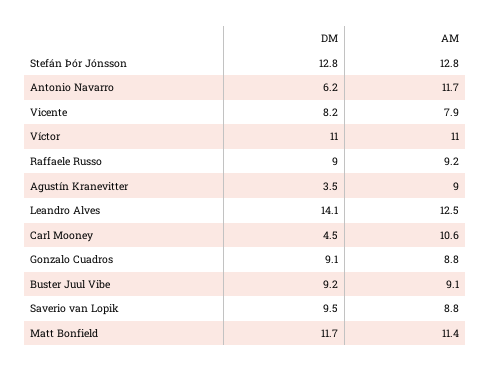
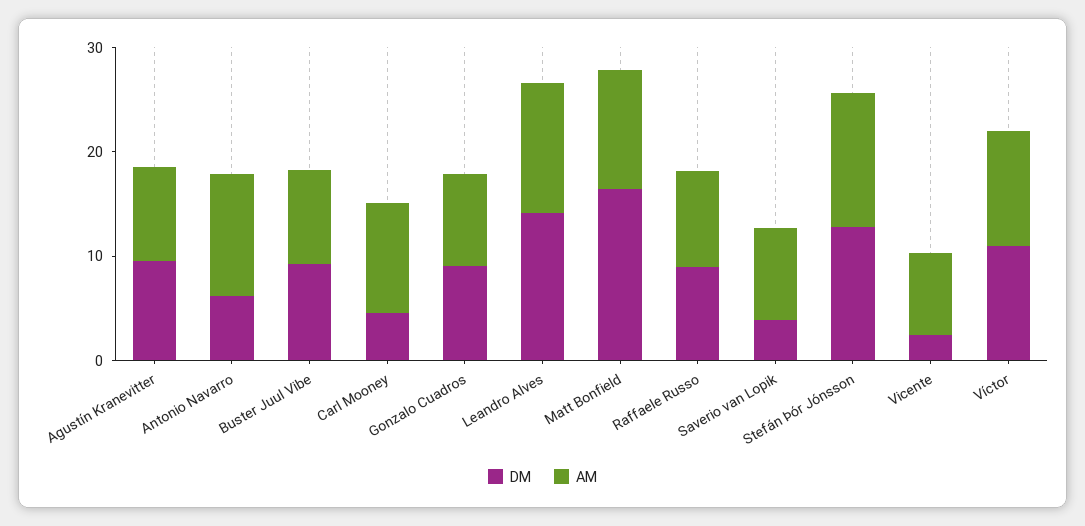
DM, Vicente: 8.2 -> 2
DM, Agustín Kranevitter: 3.5 -> 10
DM, Saverio van Lopik: 9.5 -> 4
DM, Matt Bonfield: 11.7 -> 16

